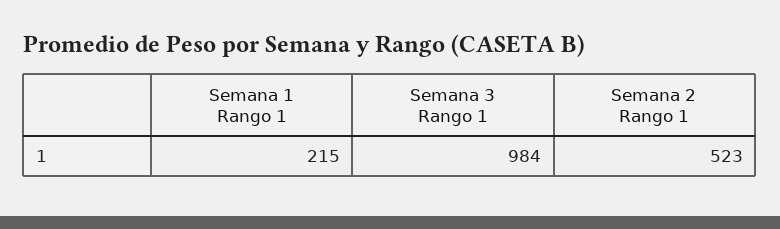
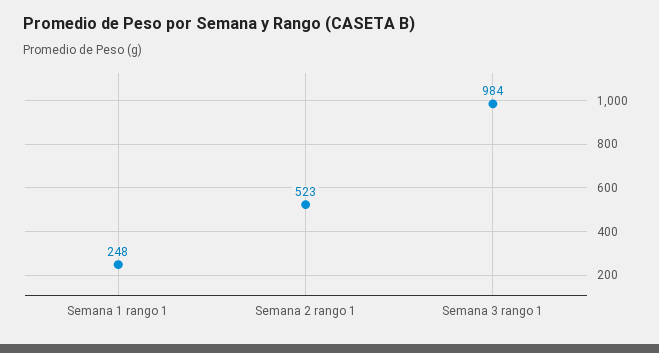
Semana 1 Rango 1: 215 -> 248

